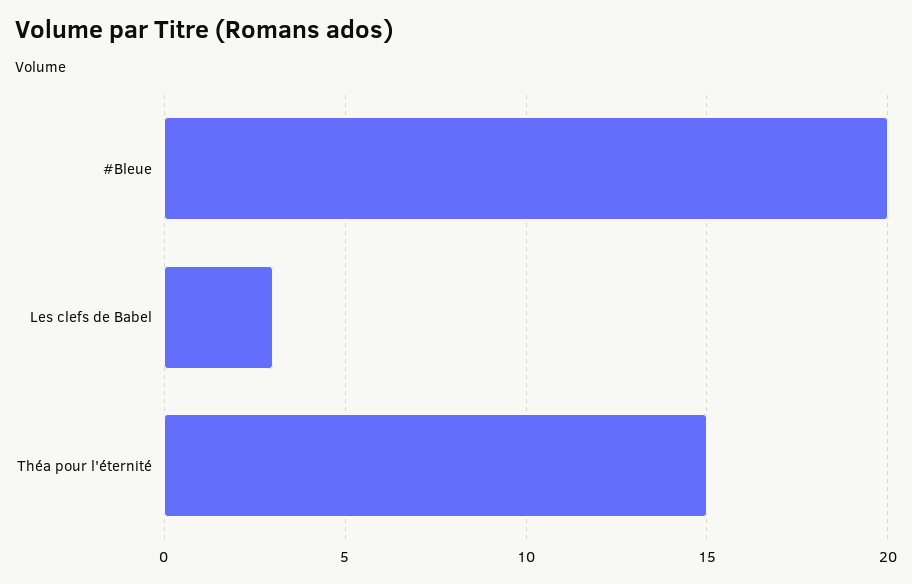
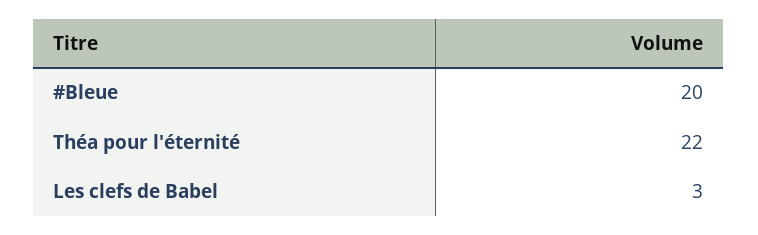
Théa pour l'éternité: 15 -> 22

